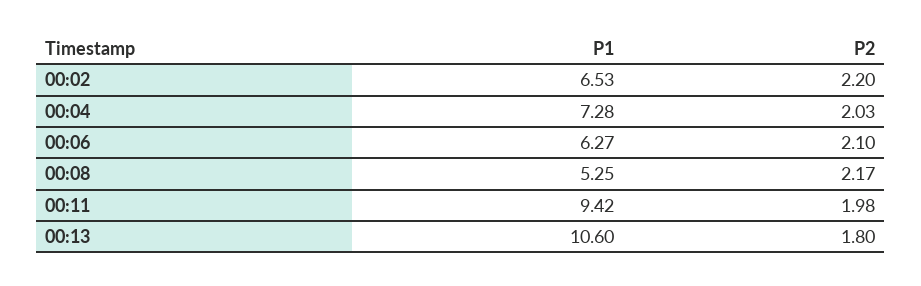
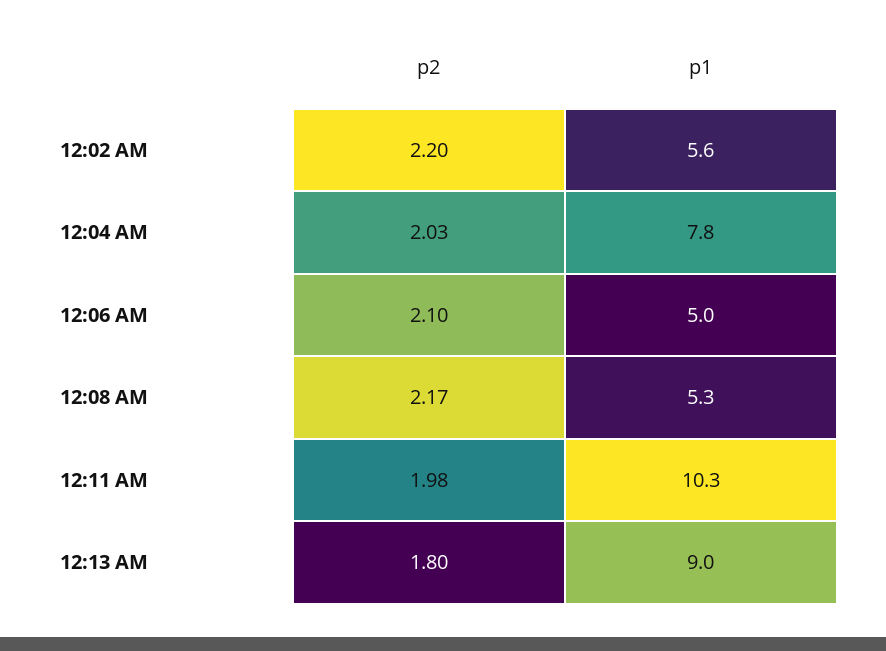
P1, 00:02: 6.53 -> 5.6
P1, 00:04: 7.28 -> 7.8
P1, 00:06: 6.27 -> 5
P1, 00:11: 9.42 -> 10.3
P1, 00:13: 10.6 -> 9

